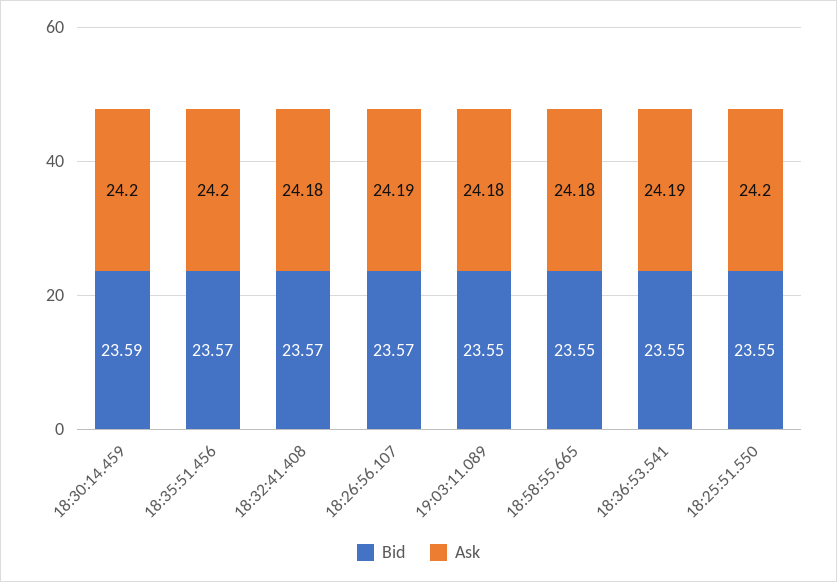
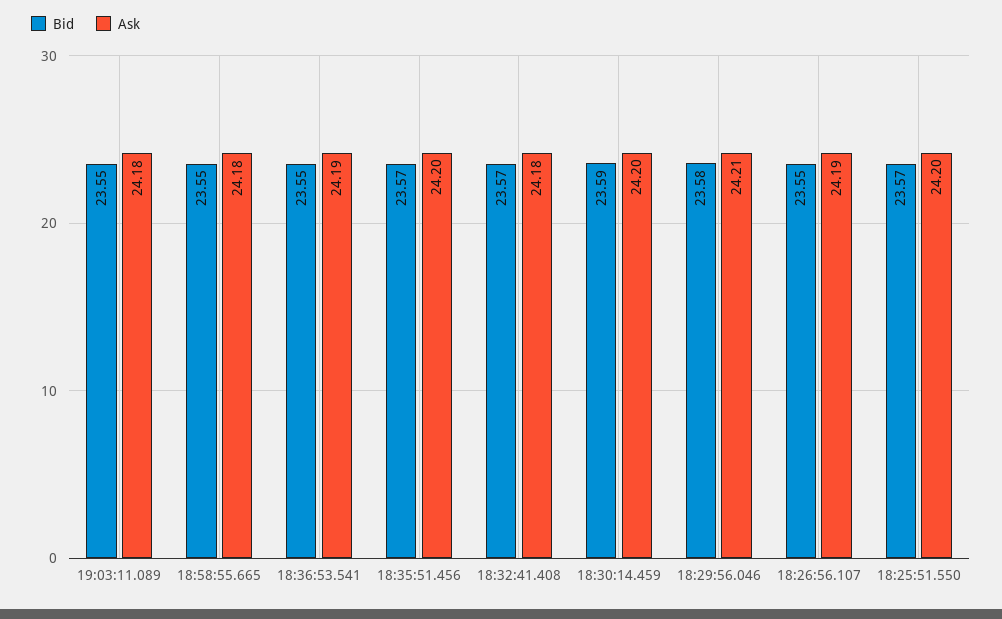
Bid, 18:26:56.107: 23.57 -> 23.55
Bid, 18:25:51.550: 23.55 -> 23.57
Bid, 18:29:56.046: none -> 23.58
Ask, 18:29:56.046: none -> 24.21

